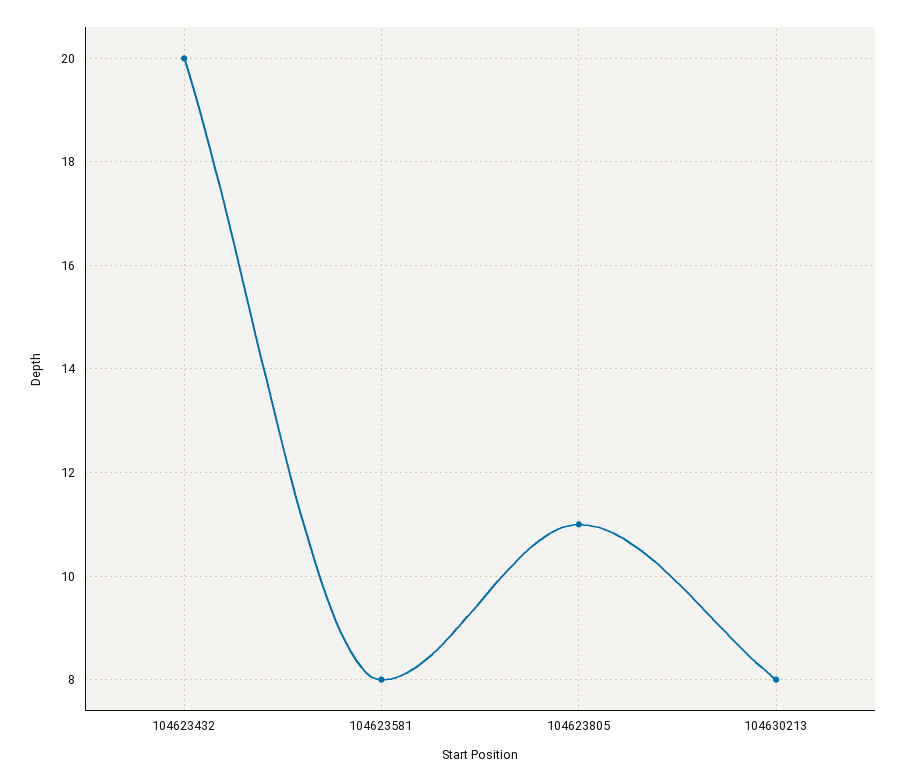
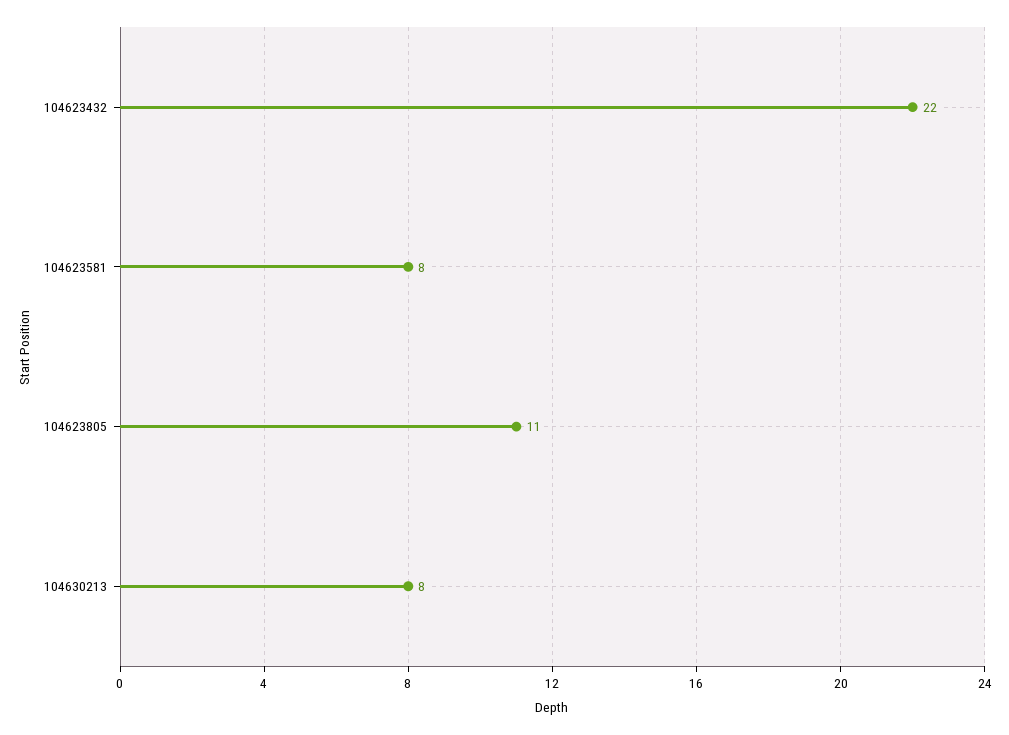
104623432: 20 -> 22

